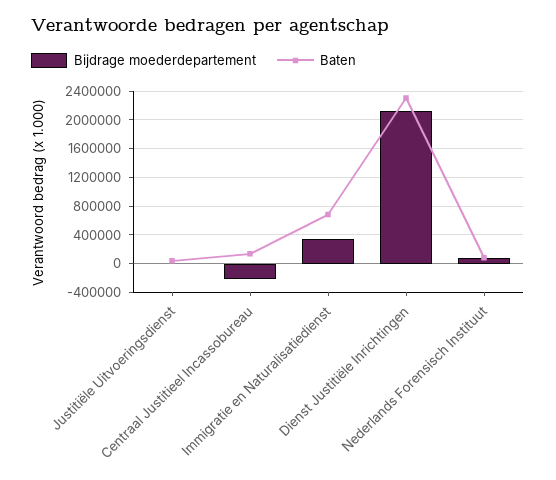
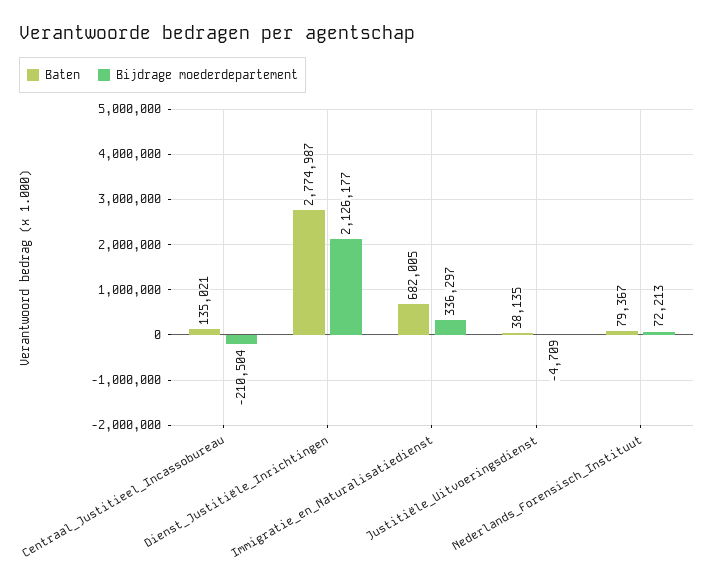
Baten, Dienst Justitiële Inrichtingen: 2300000 -> 2774987

